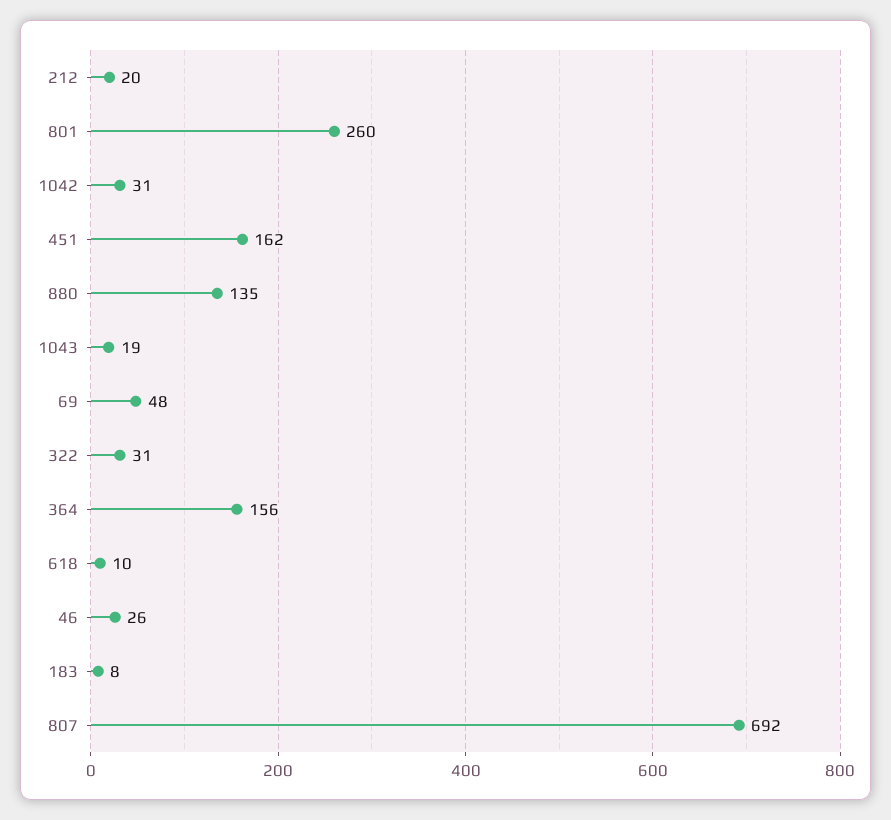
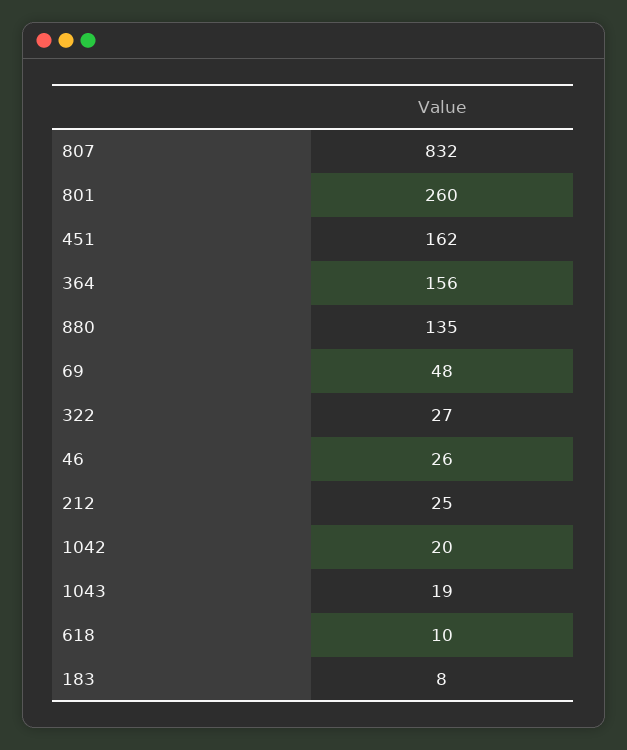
212: 20 -> 25
1042: 31 -> 20
322: 31 -> 27
807: 692 -> 832

